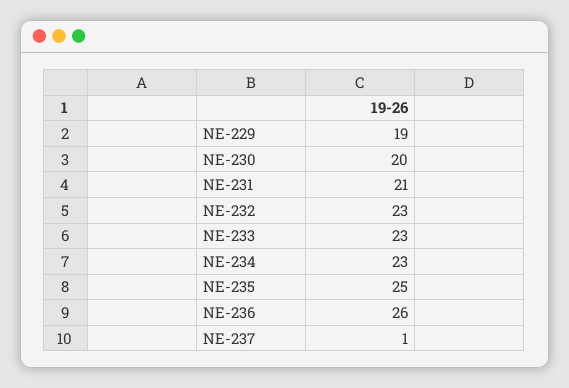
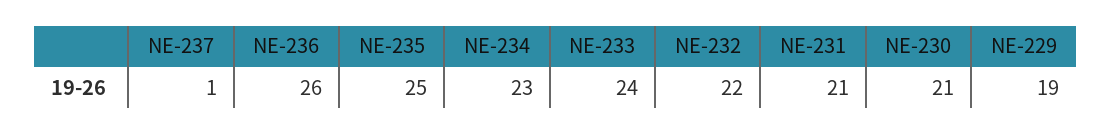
NE-230: 20 -> 21
NE-232: 23 -> 22
NE-233: 23 -> 24

